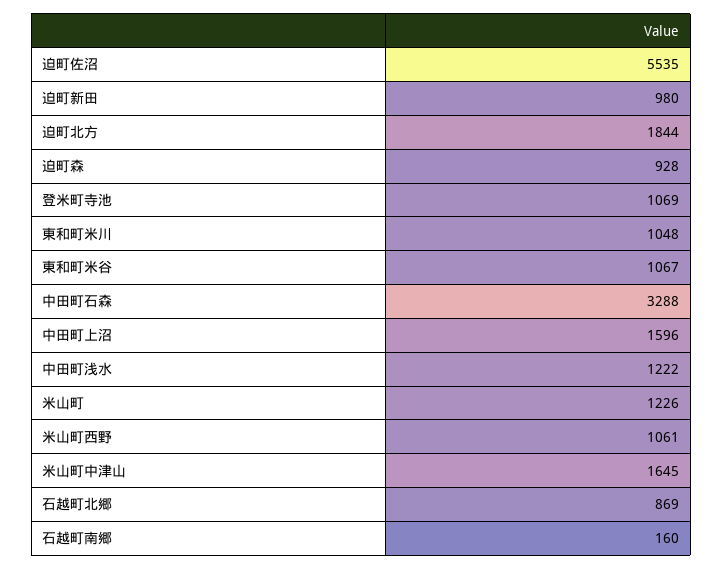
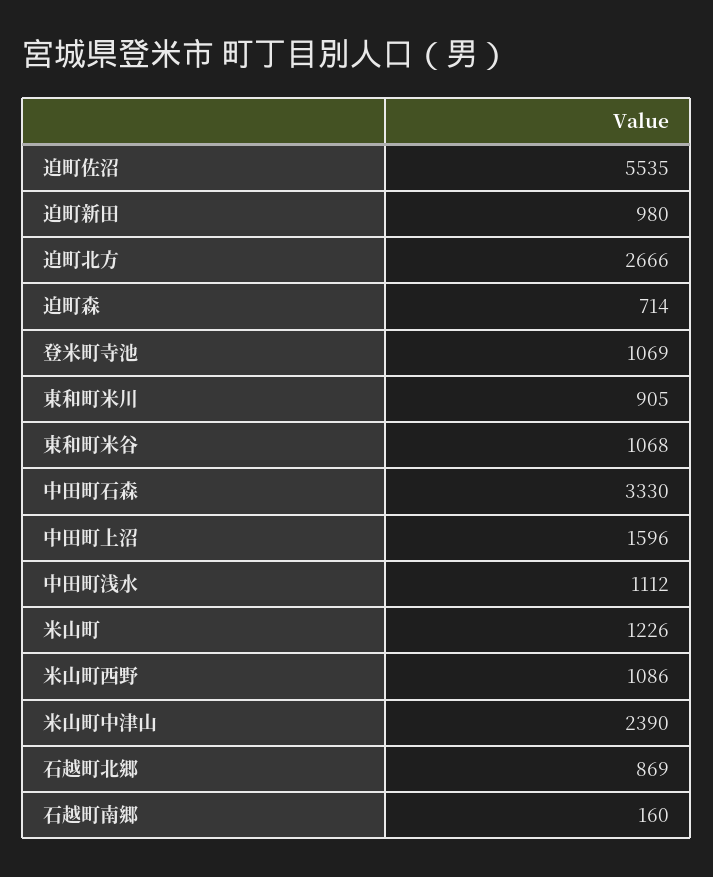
迫町北方: 1844 -> 2666
迫町森: 928 -> 714
東和町米川: 1048 -> 905
東和町米谷: 1067 -> 1068
中田町石森: 3288 -> 3330
中田町浅水: 1222 -> 1112
米山町西野: 1061 -> 1086
米山町中津山: 1645 -> 2390

